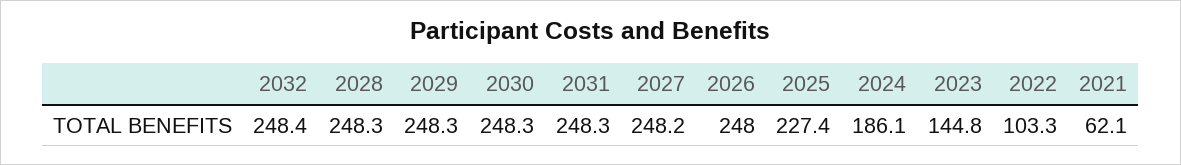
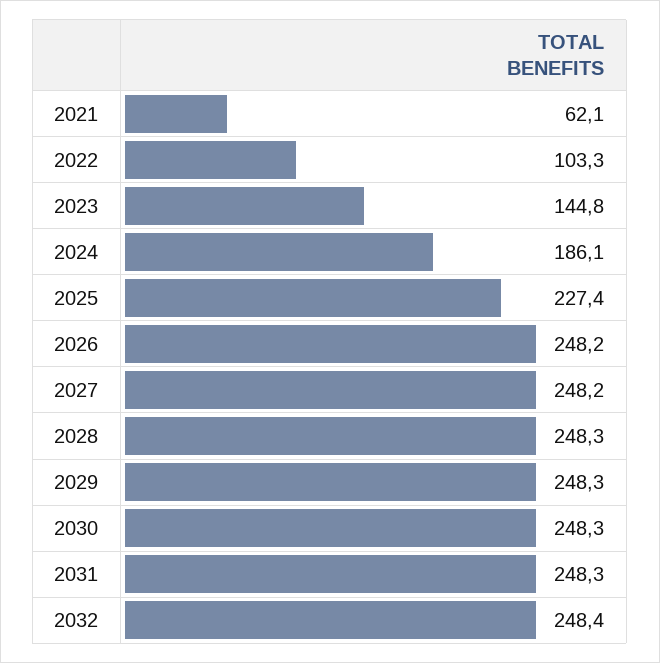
2026: 248 -> 248.2

